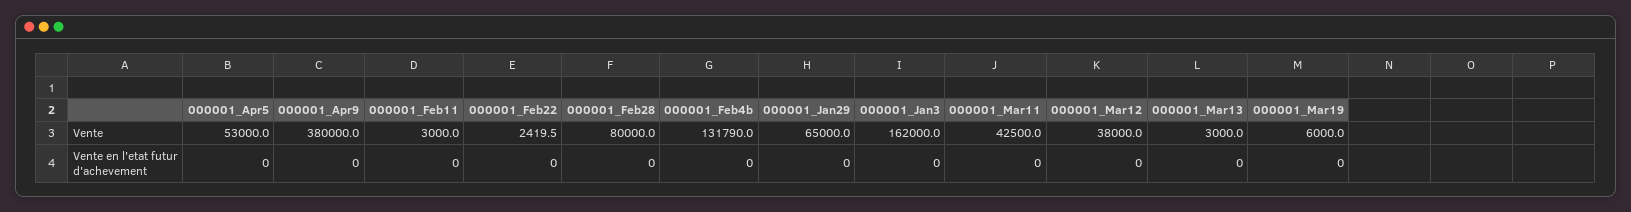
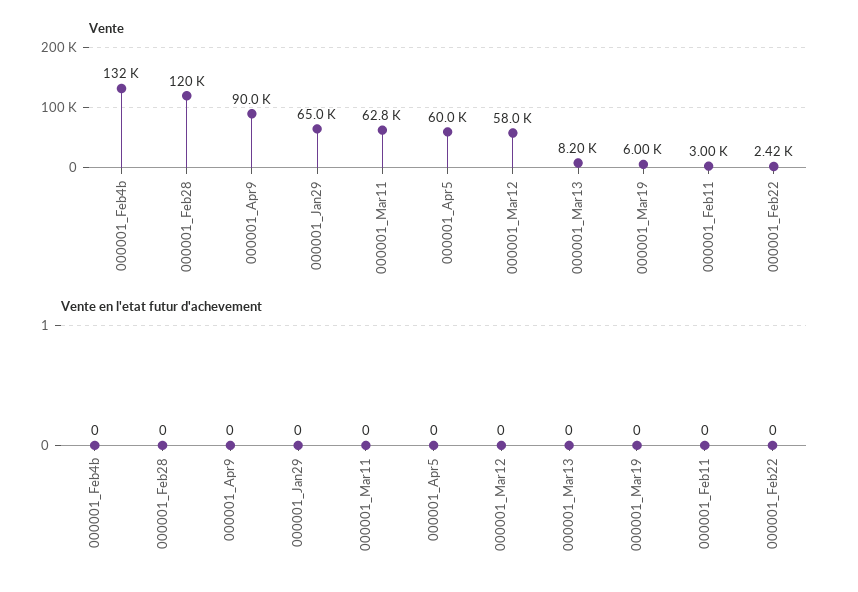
Vente, 000001_Apr5: 53000 -> 60000
Vente, 000001_Apr9: 380000 -> 90000
Vente, 000001_Feb28: 80000 -> 120000
Vente, 000001_Jan3: 162000 -> none
Vente, 000001_Mar11: 42500 -> 62800
Vente, 000001_Mar12: 38000 -> 58000
Vente, 000001_Mar13: 3000 -> 8200
Vente en l'etat futur d'achevement, 000001_Jan3: 0 -> none

